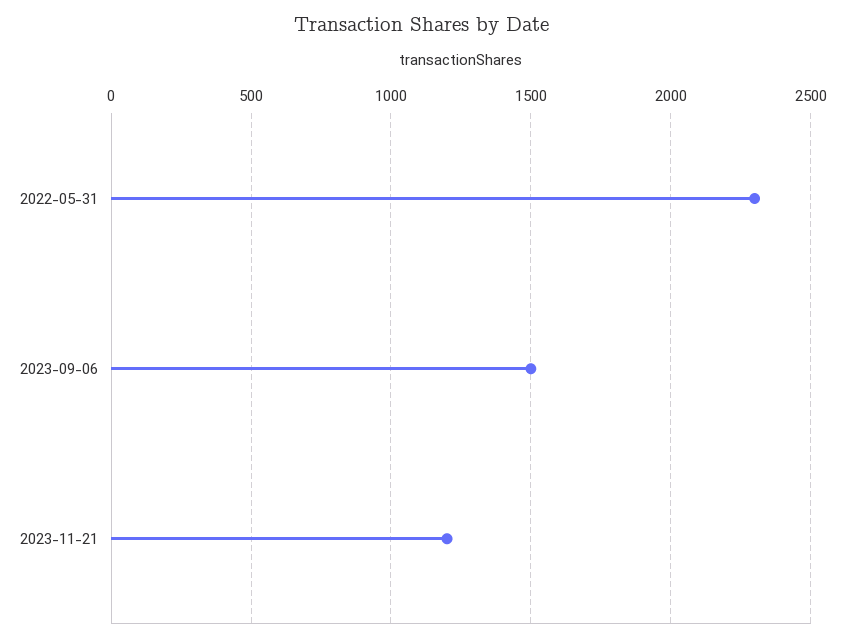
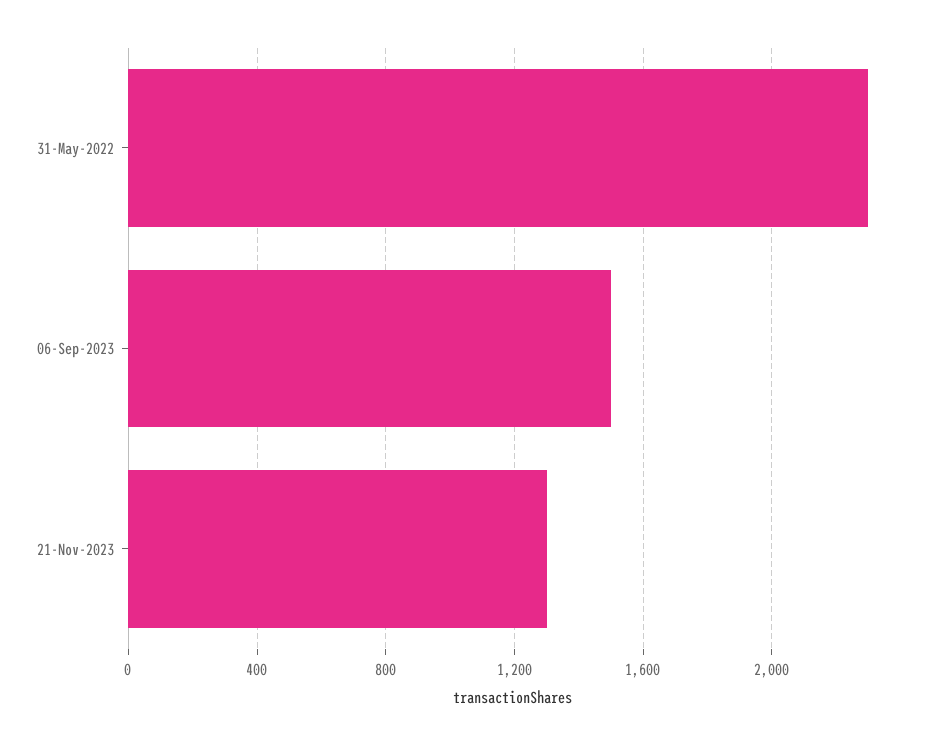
2023-11-21: 1200 -> 1300

